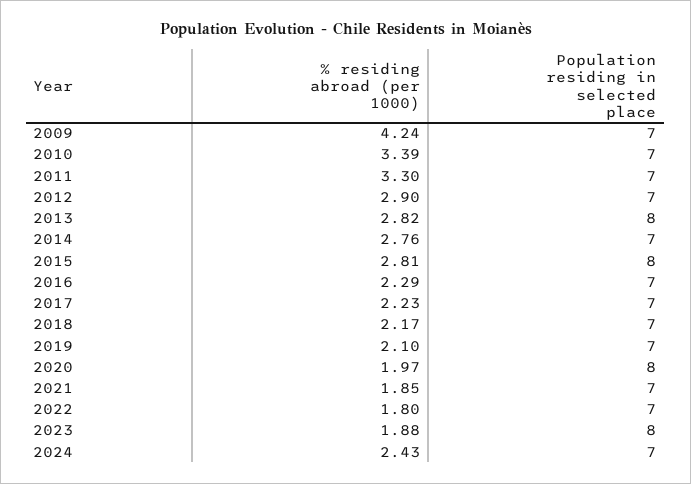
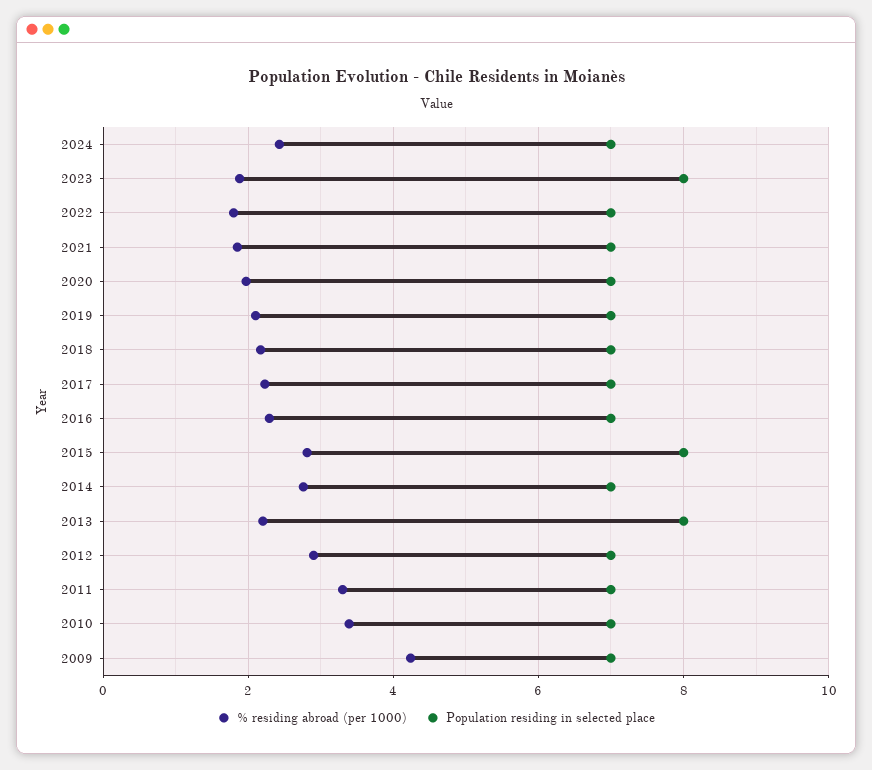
% residing abroad (per 1000), 2013: 2.82 -> 2.2
Population residing in selected place, 2020: 8 -> 7

